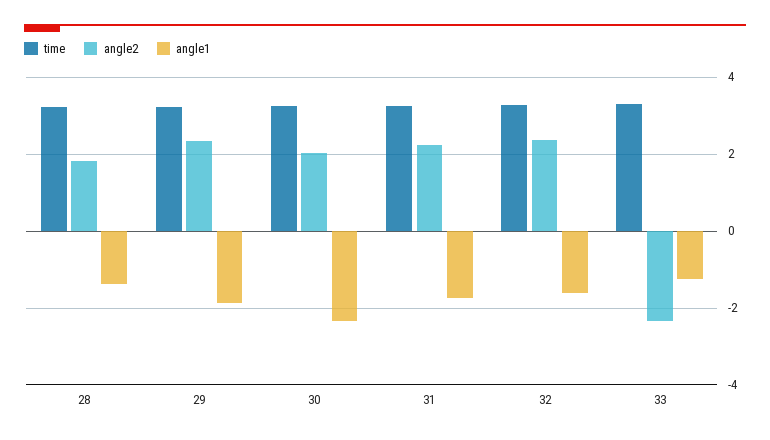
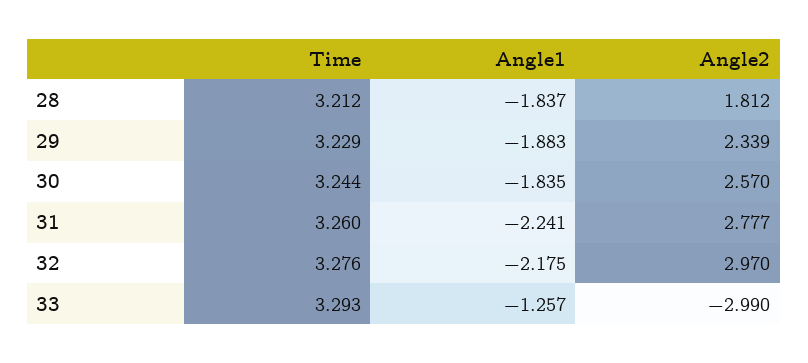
angle1, 28: -1.4 -> -1.837
angle2, 30: 2 -> 2.57
angle1, 30: -2.4 -> -1.835
angle2, 31: 2.2 -> 2.777
angle1, 31: -1.8 -> -2.241
angle2, 32: 2.4 -> 2.97
angle1, 32: -1.6 -> -2.175
angle2, 33: -2.4 -> -2.99

